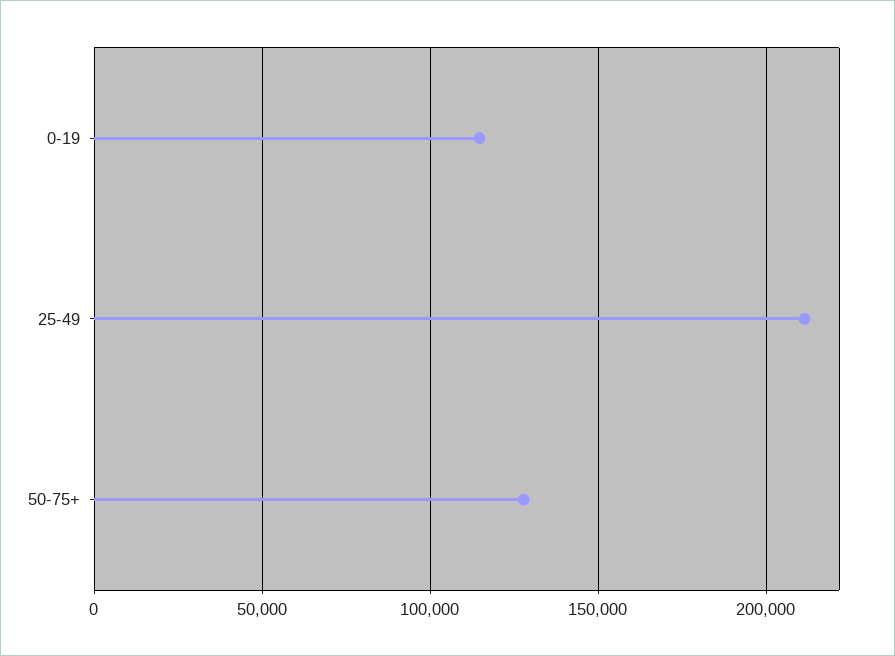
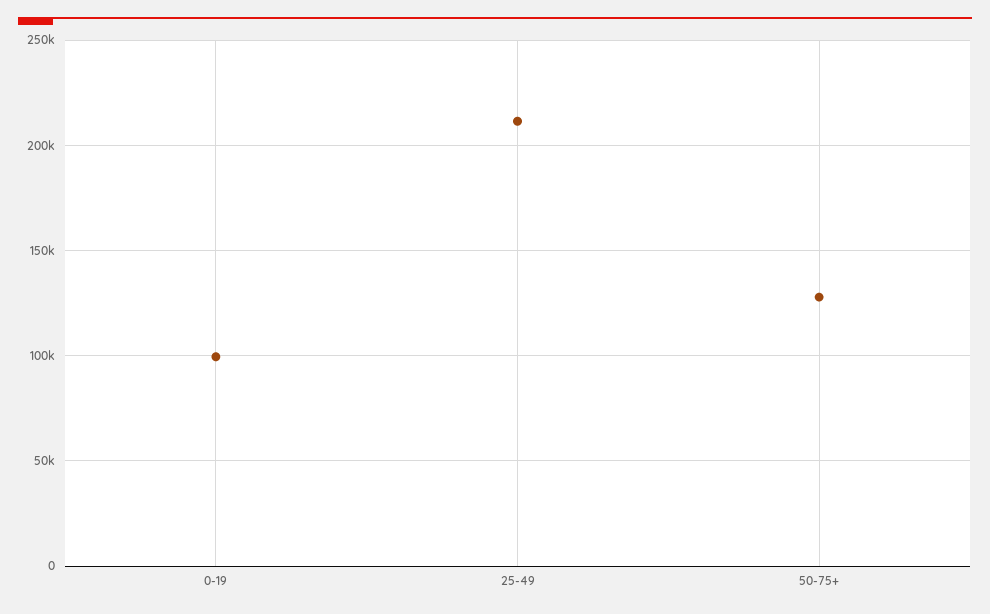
0-19: 115000 -> 100000

